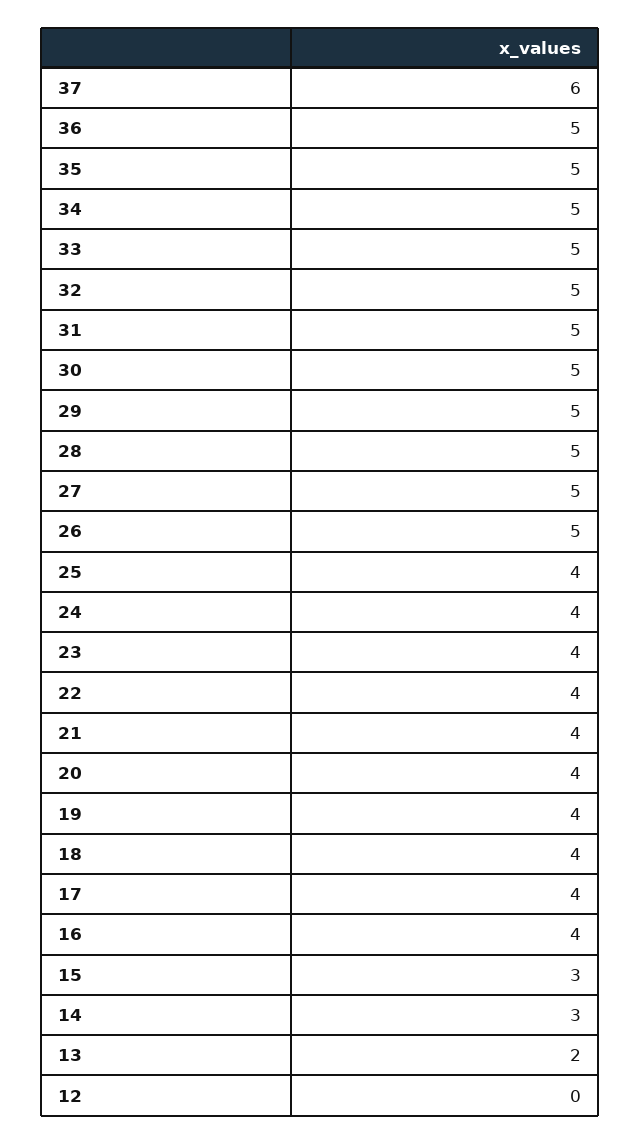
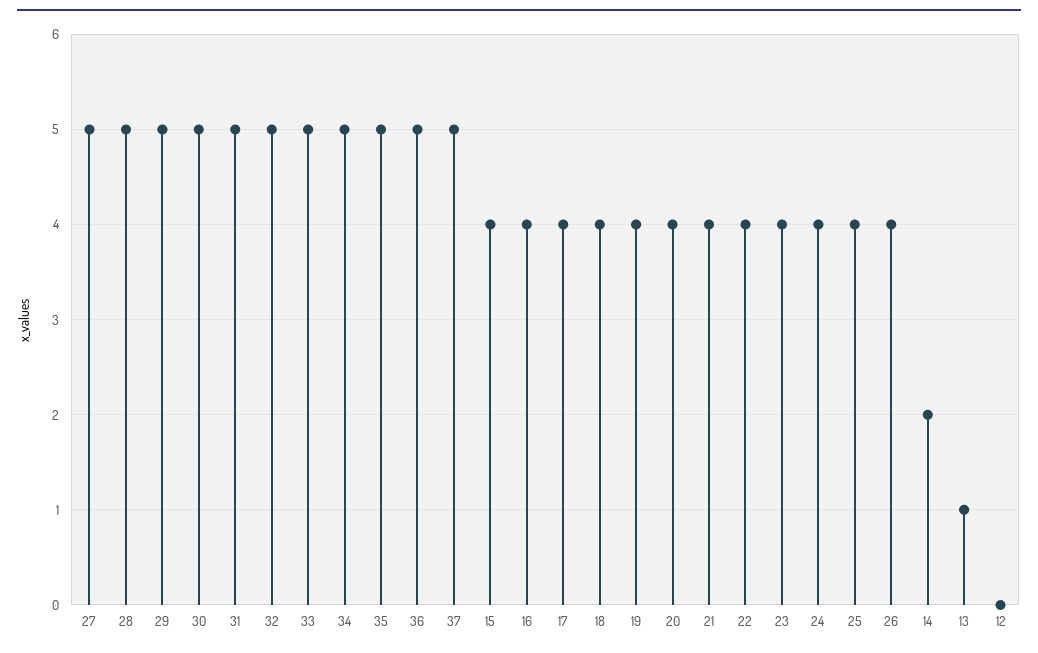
37: 6 -> 5
26: 5 -> 4
15: 3 -> 4
14: 3 -> 2
13: 2 -> 1

